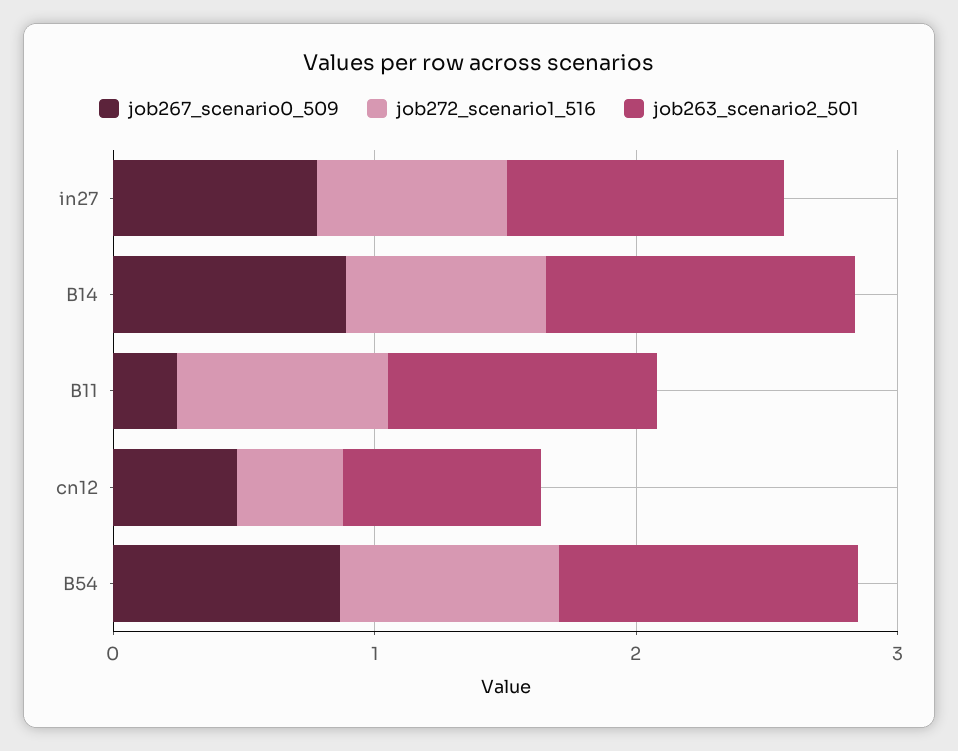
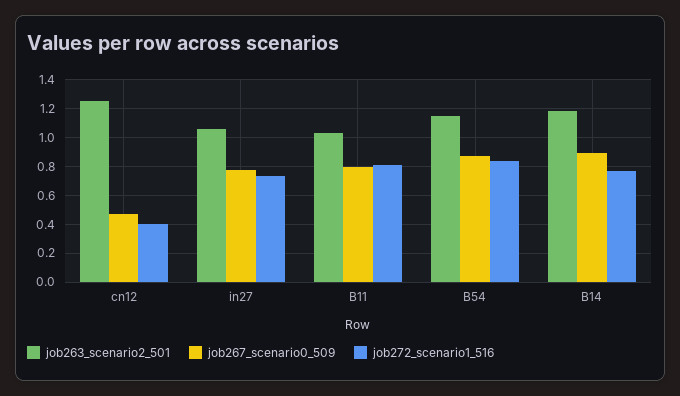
job267_scenario0_509, B11: 0.2 -> 0.8
job263_scenario2_501, cn12: 0.8 -> 1.25

